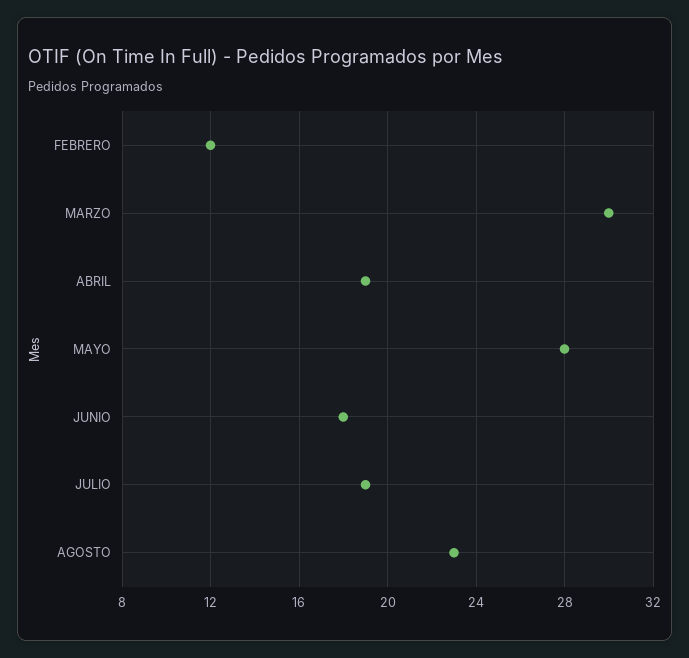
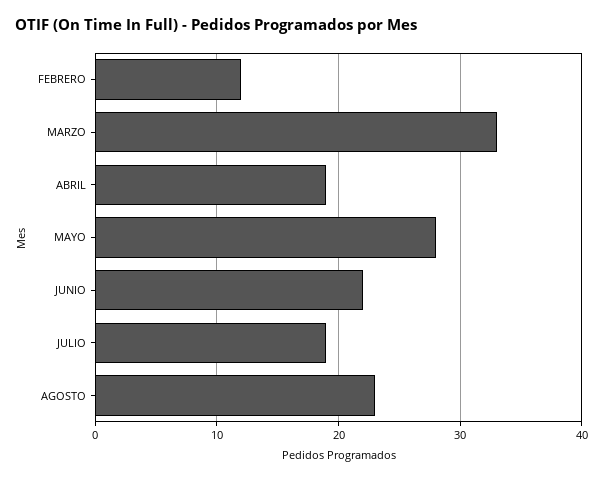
MARZO: 30 -> 33
JUNIO: 18 -> 22

